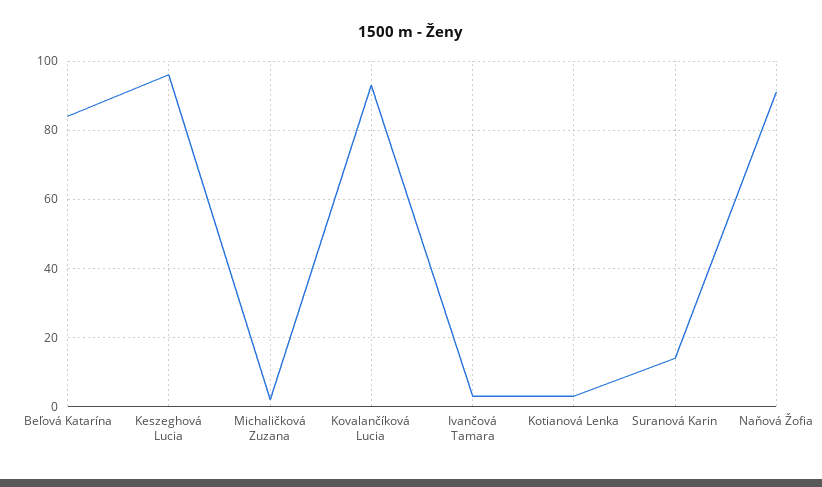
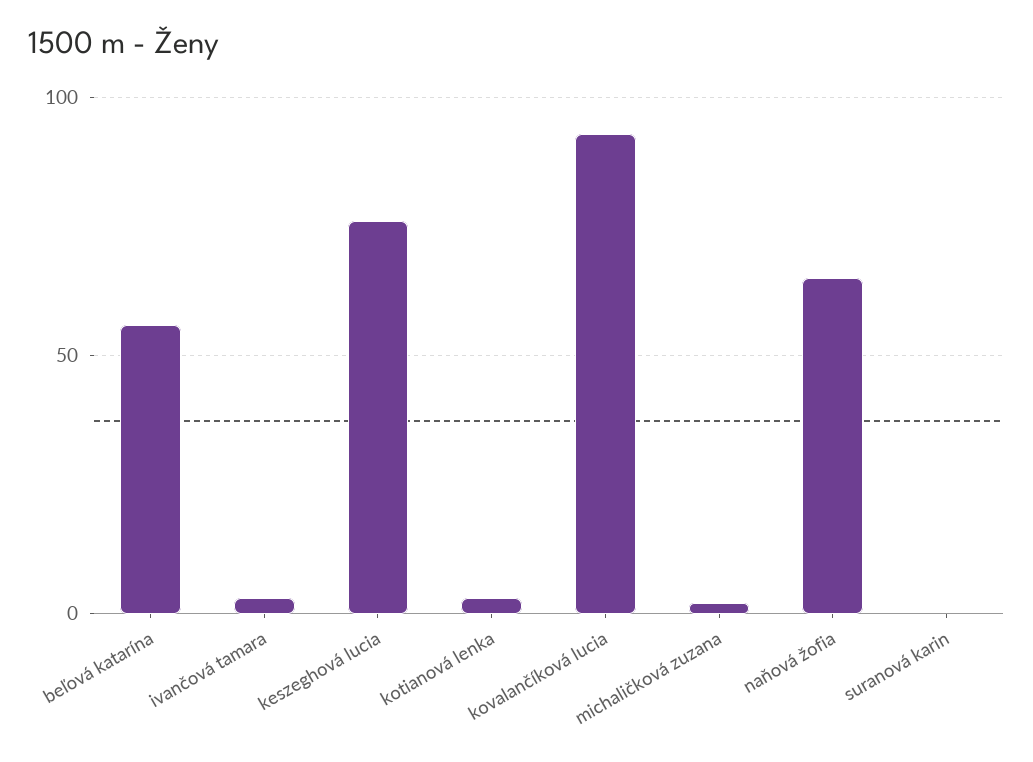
Beľová Katarína: 85 -> 55
Keszeghová Lucia: 95 -> 75
Suranová Karin: 15 -> 0
Naňová Žofia: 90 -> 65

